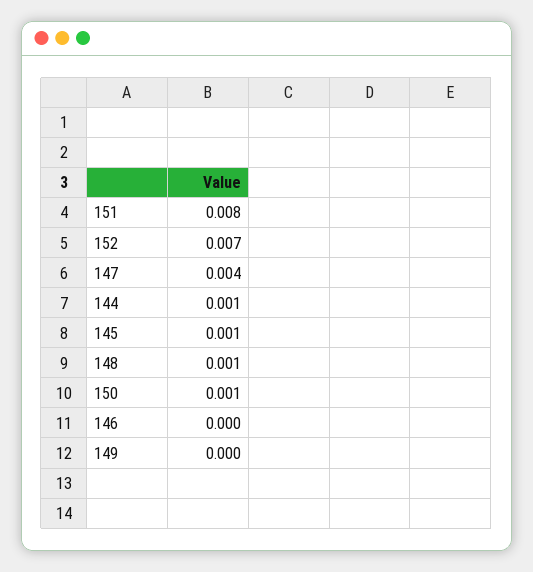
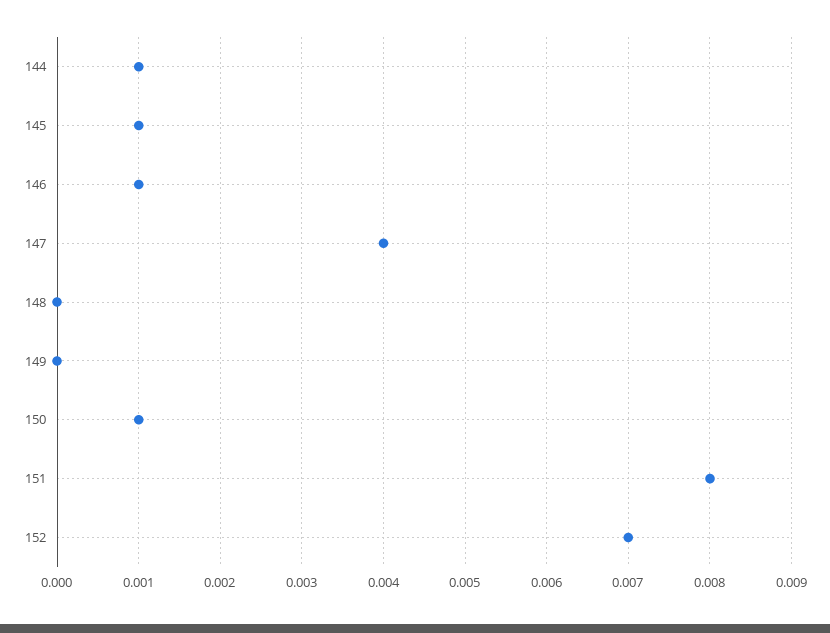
148: 0.001 -> 0
146: 0 -> 0.001

